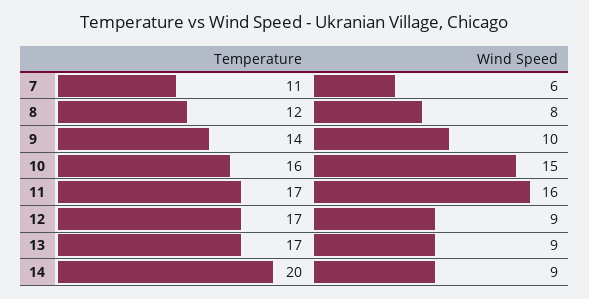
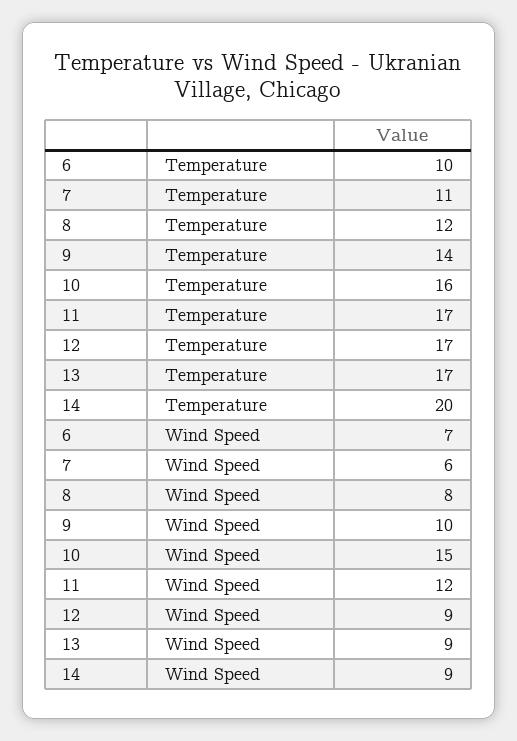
Wind Speed, 11: 16 -> 12
Temperature, 6: none -> 10
Wind Speed, 6: none -> 7

